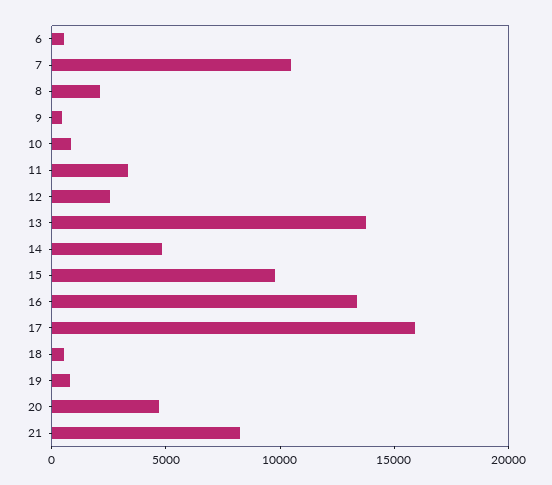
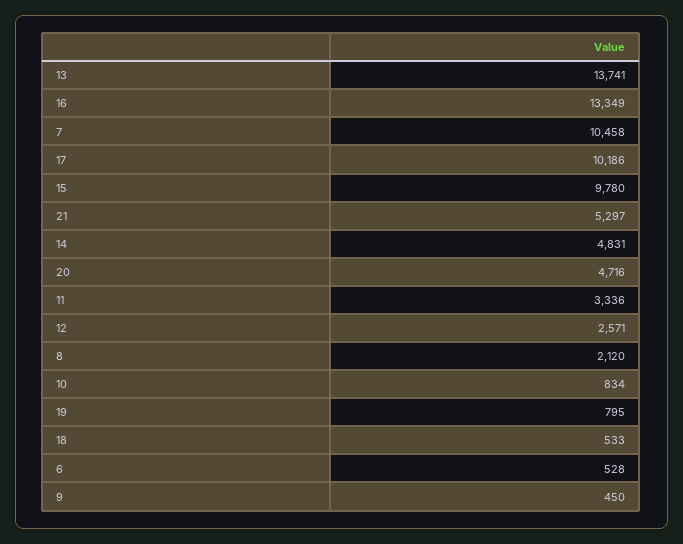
17: 16000 -> 10186
21: 8000 -> 5297

